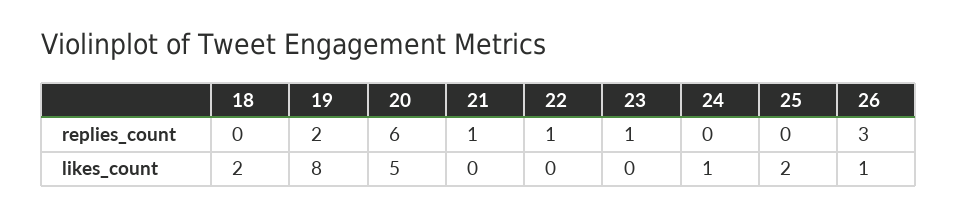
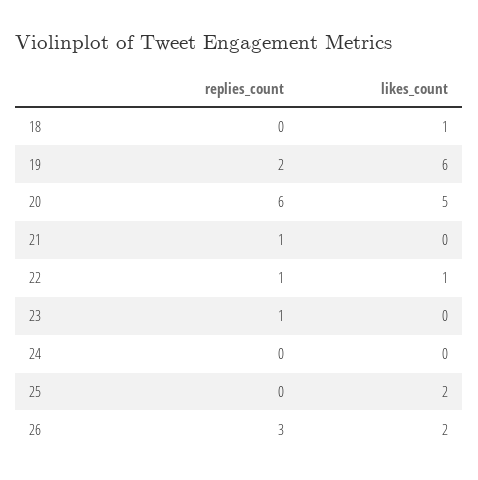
18, likes_count: 2 -> 1
19, likes_count: 8 -> 6
22, likes_count: 0 -> 1
24, likes_count: 1 -> 0
26, likes_count: 1 -> 2

